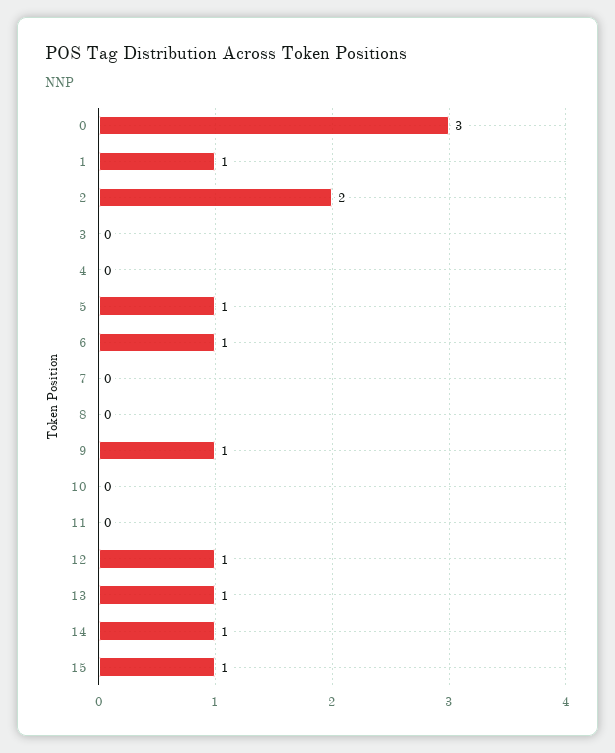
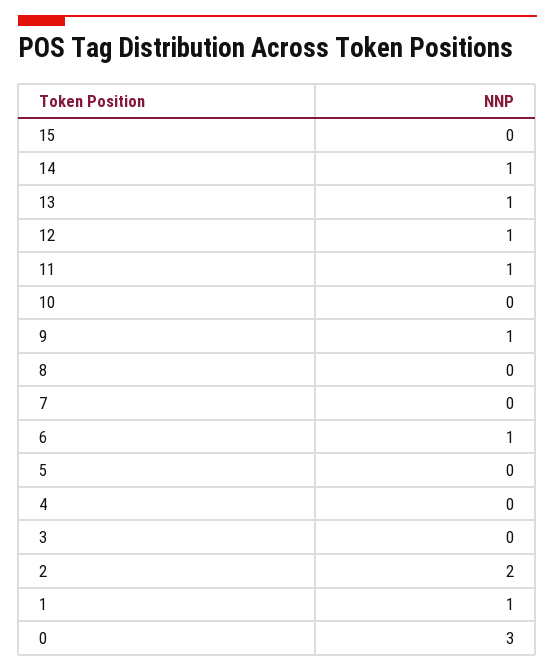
5: 1 -> 0
11: 0 -> 1
15: 1 -> 0

